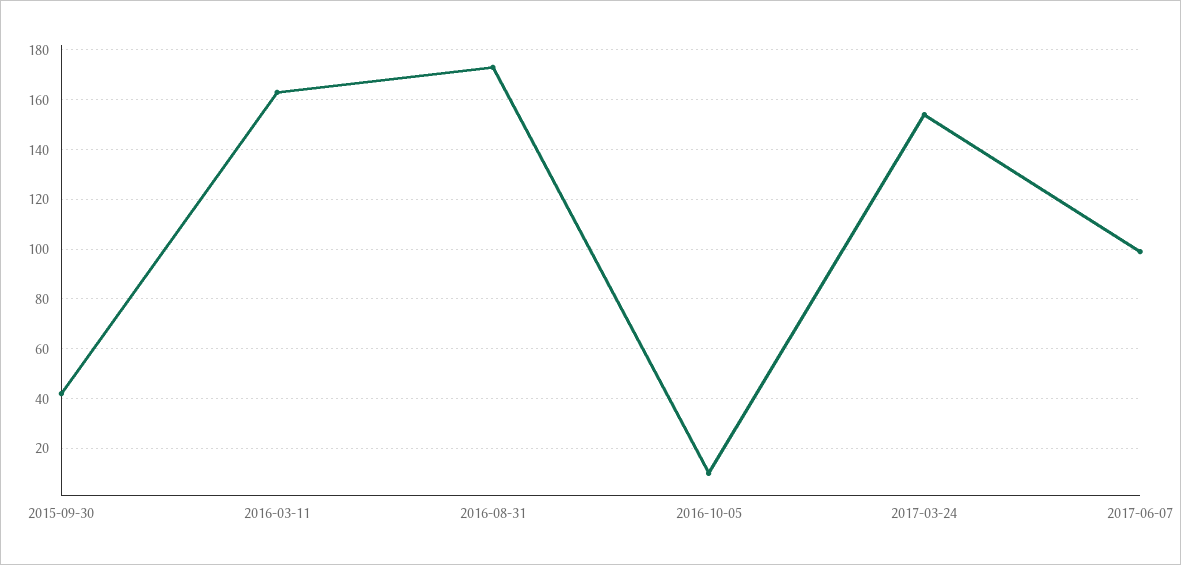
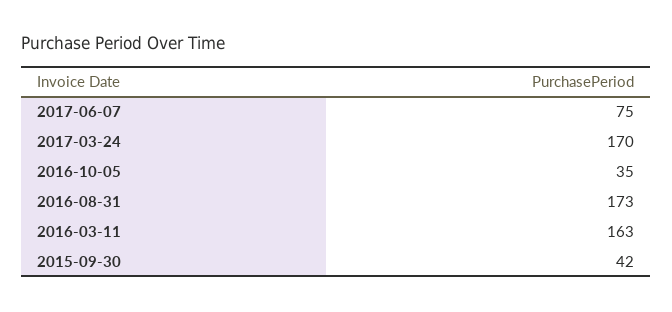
2016-10-05: 10 -> 35
2017-03-24: 155 -> 170
2017-06-07: 100 -> 75

